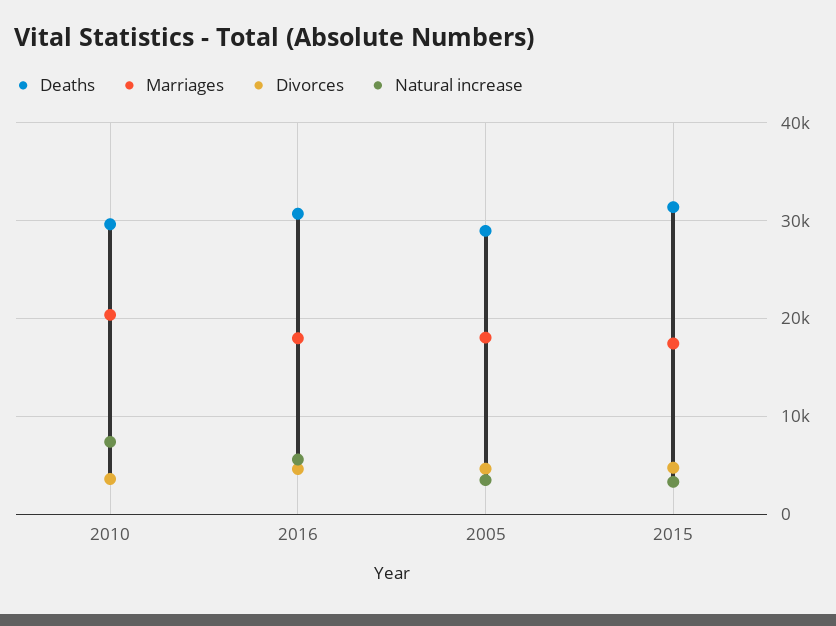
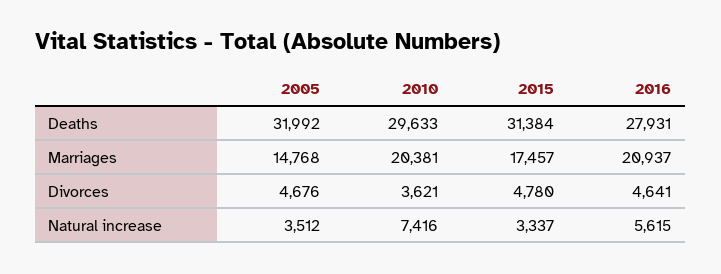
Deaths, 2016: 31000 -> 27931
Marriages, 2016: 18000 -> 20937
Deaths, 2005: 29000 -> 31992
Marriages, 2005: 18000 -> 14768

